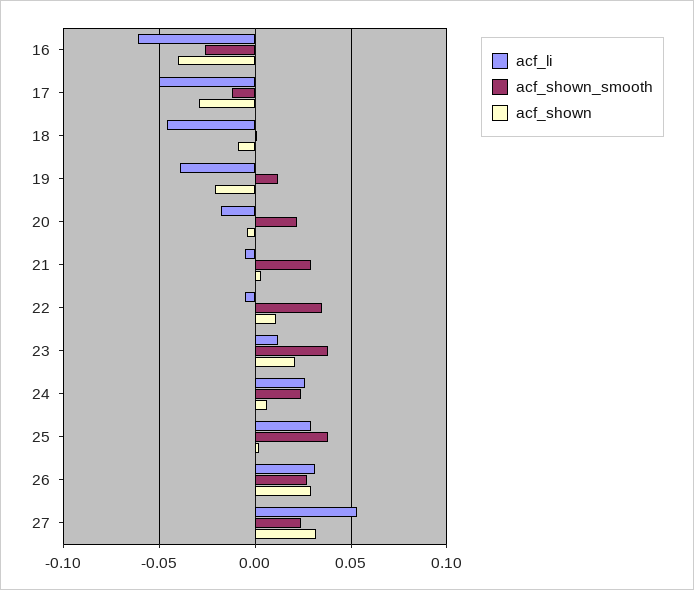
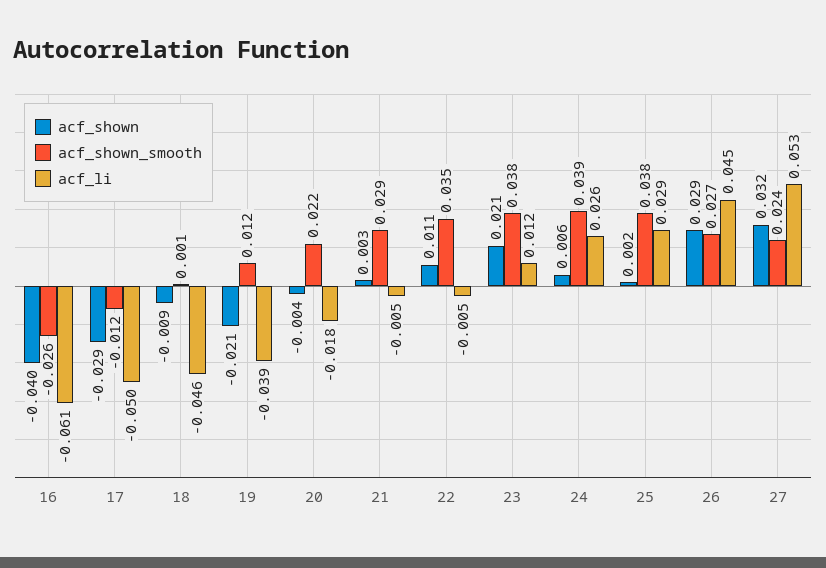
acf_shown_smooth, 24: 0.025 -> 0.039
acf_li, 26: 0.03 -> 0.045

